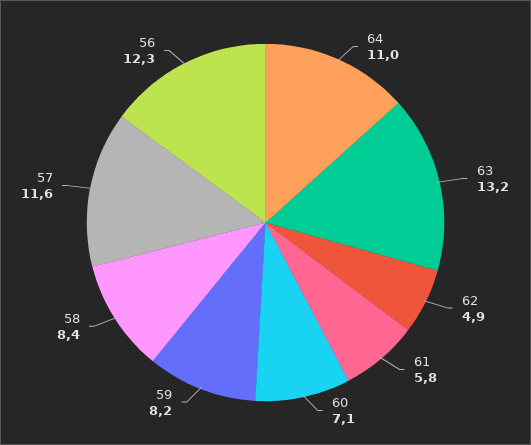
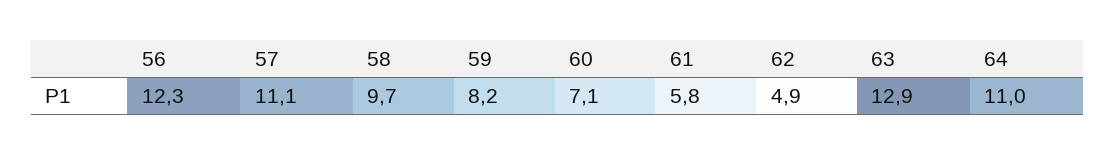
63: 13.2 -> 12.9
58: 8.4 -> 9.7
57: 11.6 -> 11.1

